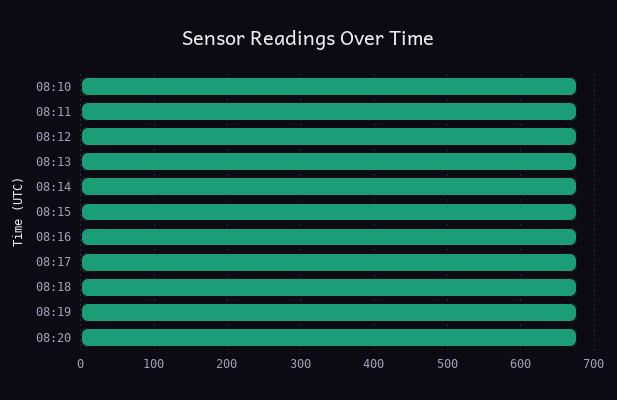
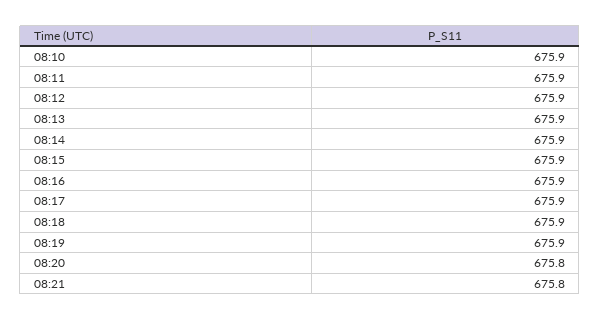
08:21: none -> 675.8

